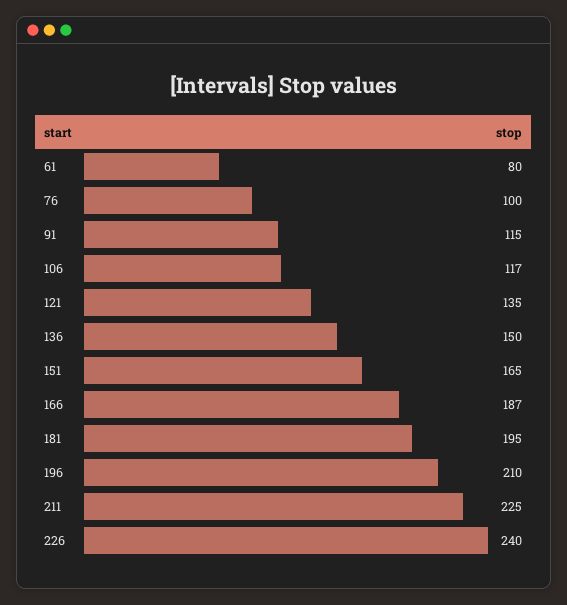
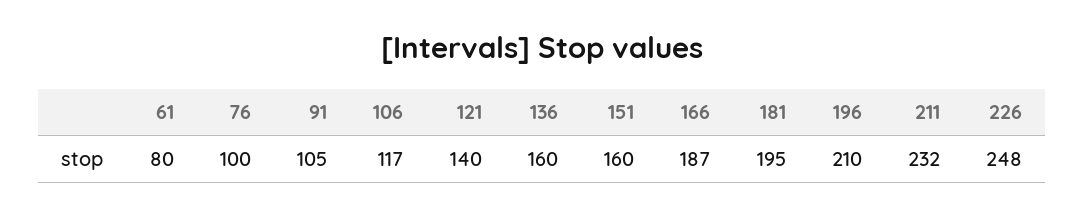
91: 115 -> 105
121: 135 -> 140
136: 150 -> 160
151: 165 -> 160
211: 225 -> 232
226: 240 -> 248

